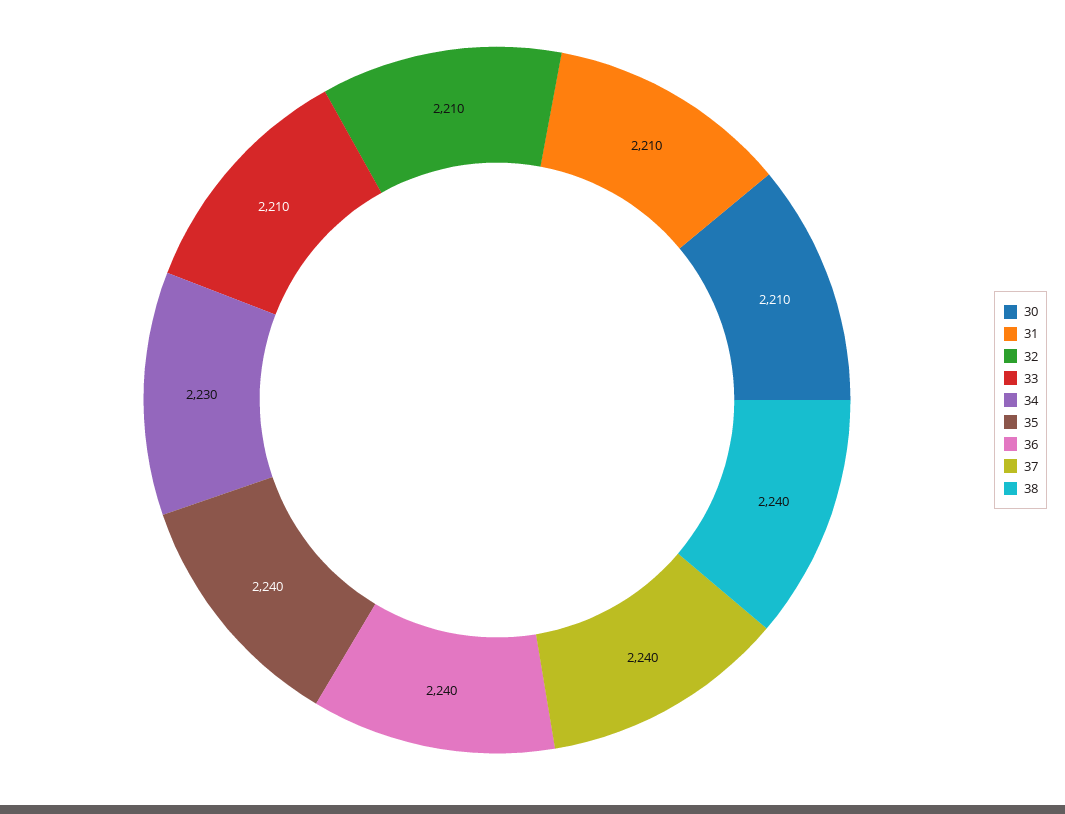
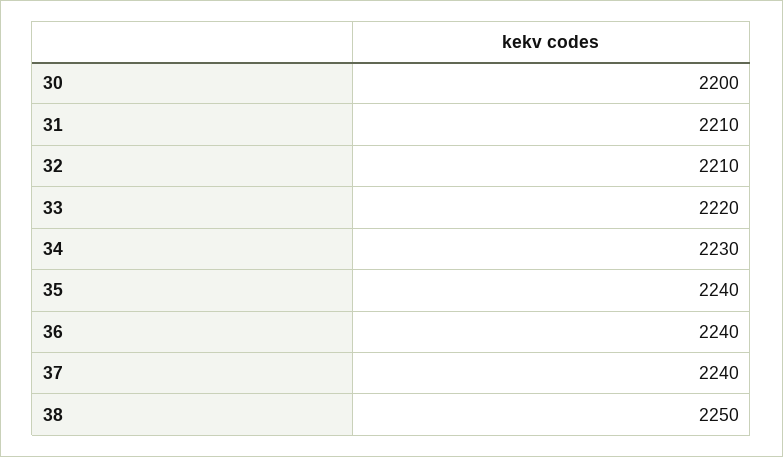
30: 2210 -> 2200
33: 2210 -> 2220
38: 2240 -> 2250

